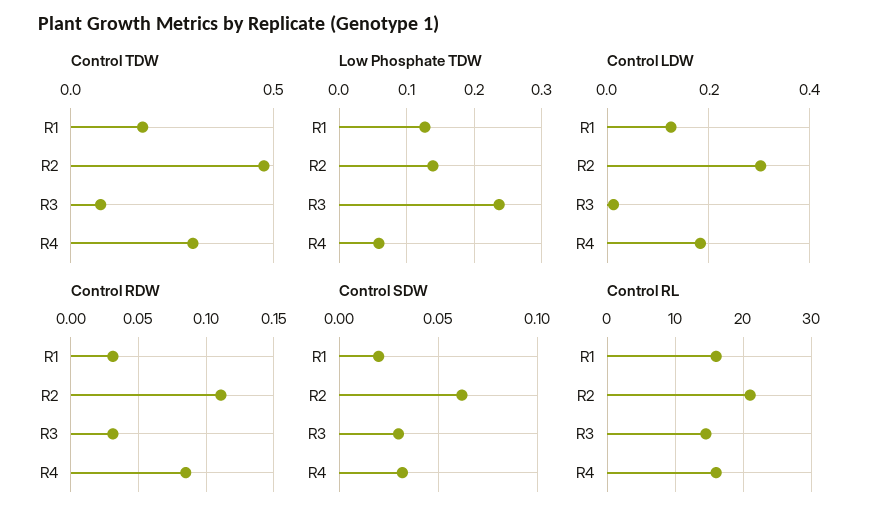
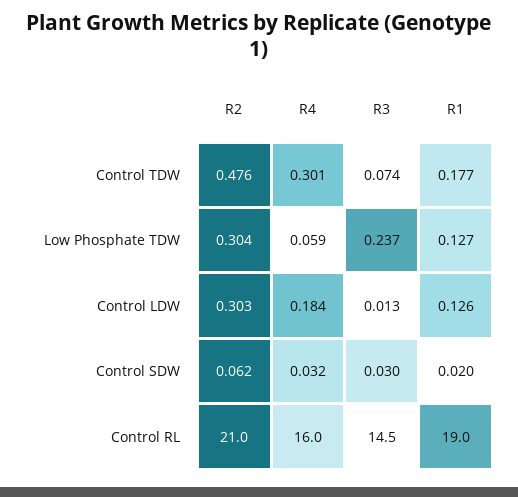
Low Phosphate TDW, R2: 0.14 -> 0.304
Control RDW, R1: 0.03 -> none
Control RDW, R2: 0.11 -> none
Control RDW, R3: 0.03 -> none
Control RDW, R4: 0.085 -> none
Control RL, R1: 16 -> 19

